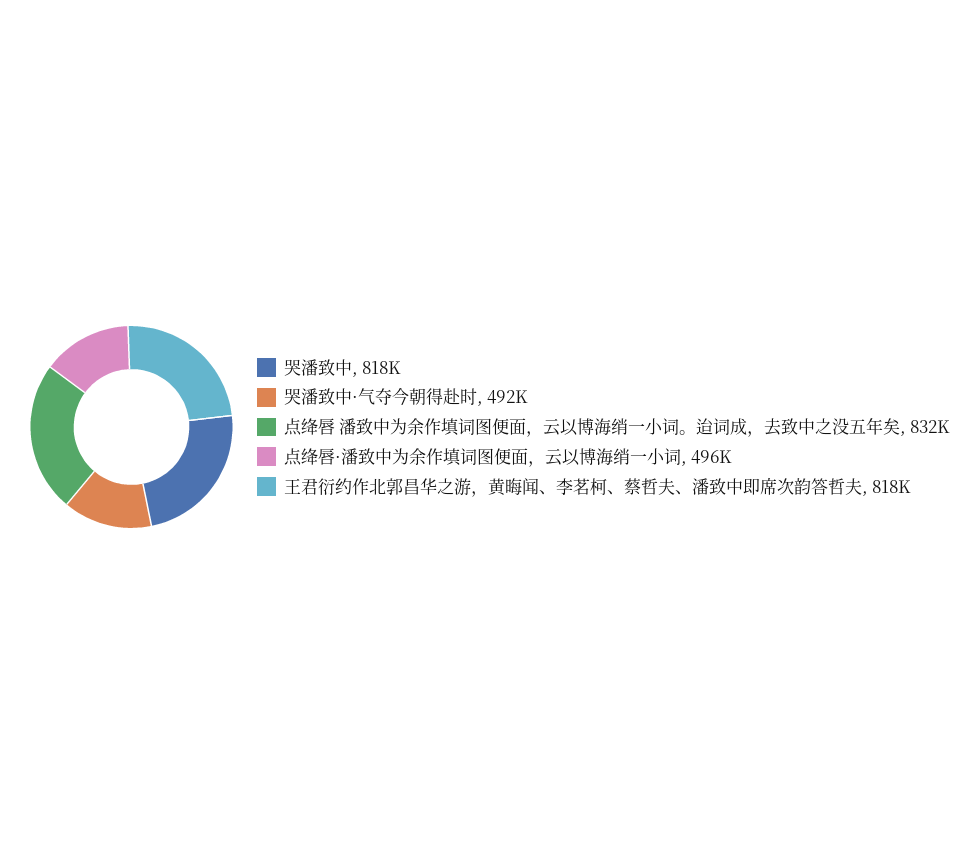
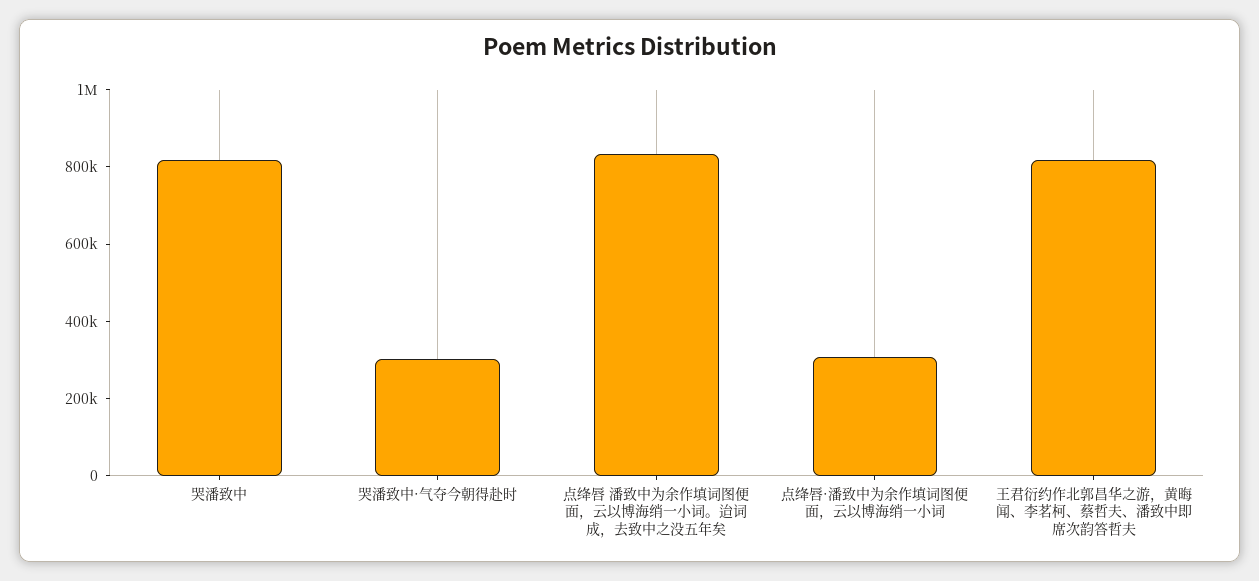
哭潘致中·气夺今朝得赴时: 492000 -> 300000
点绛唇·潘致中为余作填词图便面，云以博海绡一小词: 496000 -> 300000

